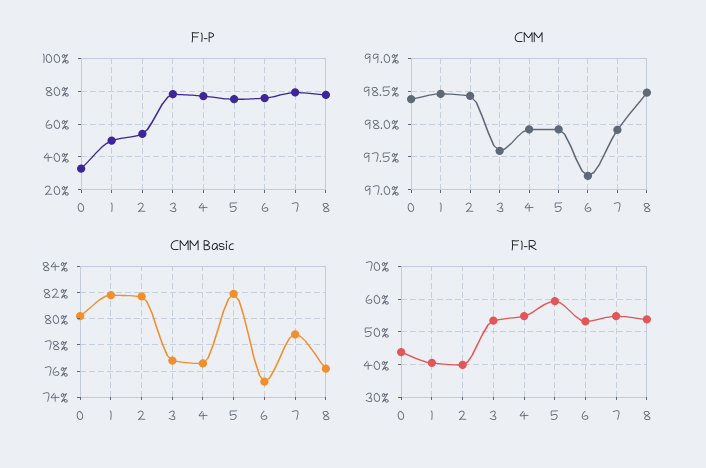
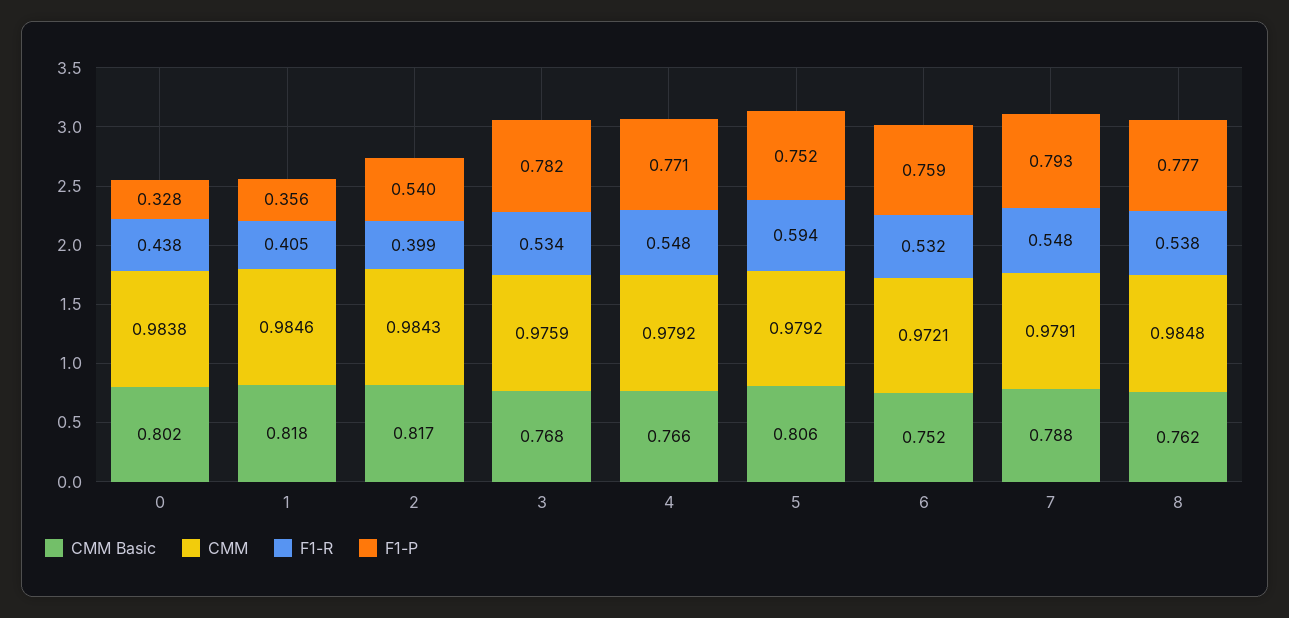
F1-P, 1: 0.5 -> 0.356
CMM Basic, 5: 0.82 -> 0.806

